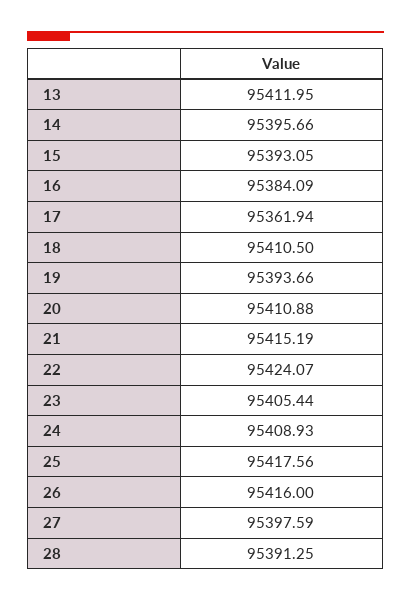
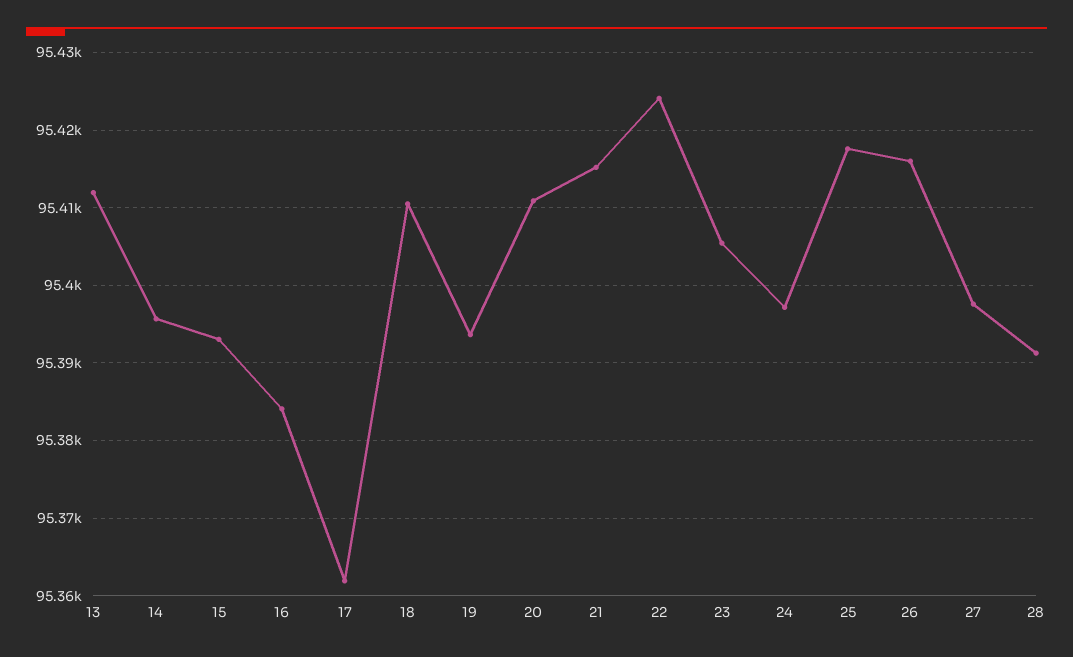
24: 95408.93 -> 95397

